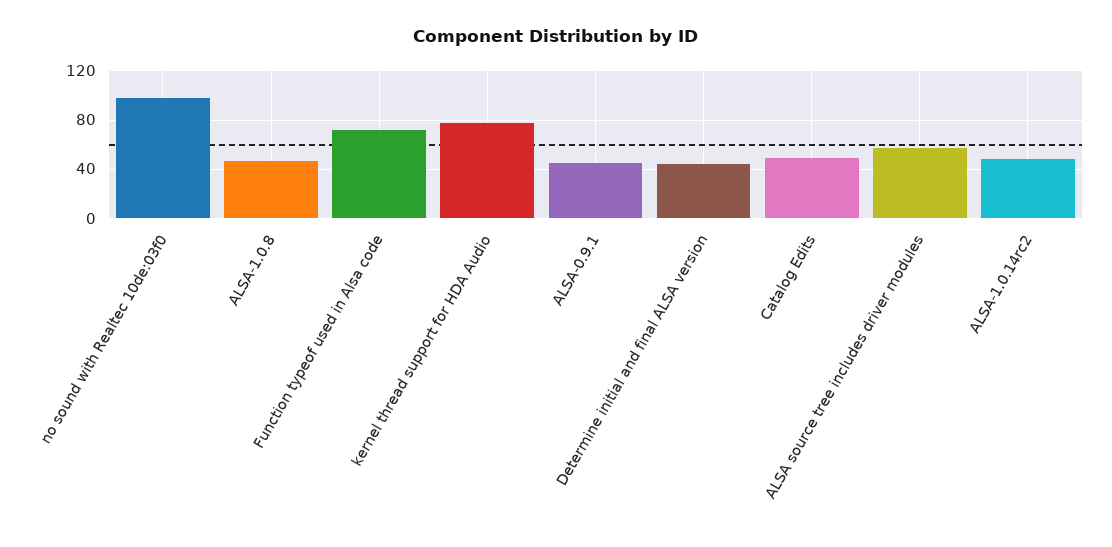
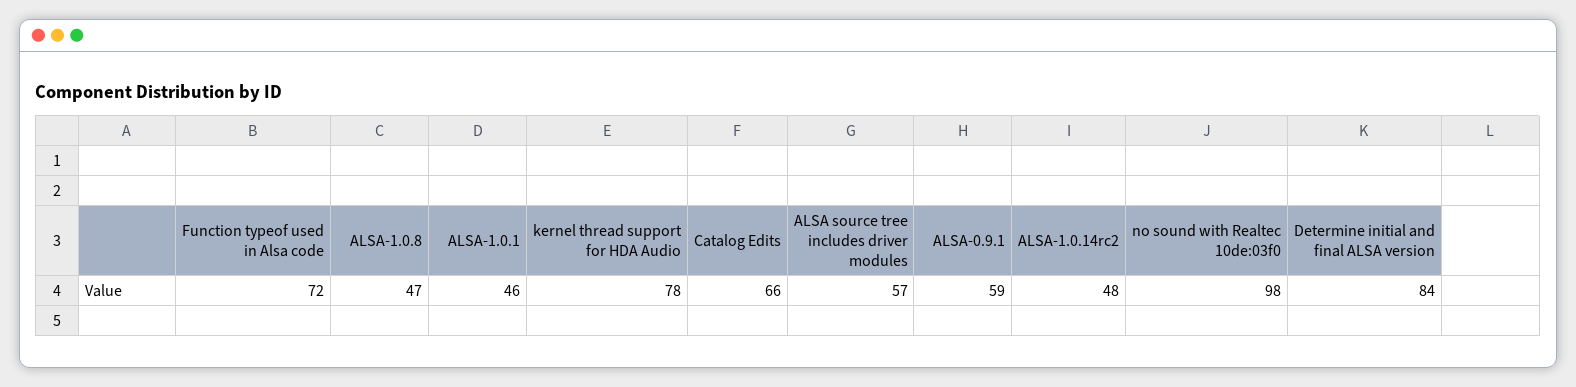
ALSA-0.9.1: 45 -> 59
Determine initial and final ALSA version: 45 -> 84
Catalog Edits: 50 -> 66
ALSA-1.0.1: none -> 46

